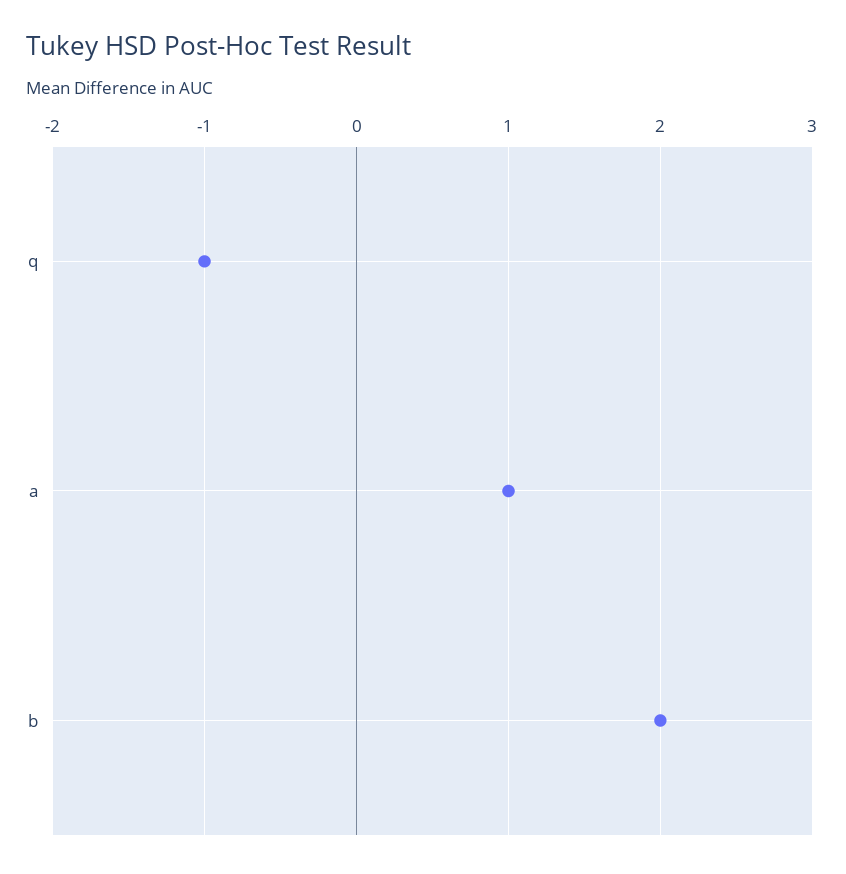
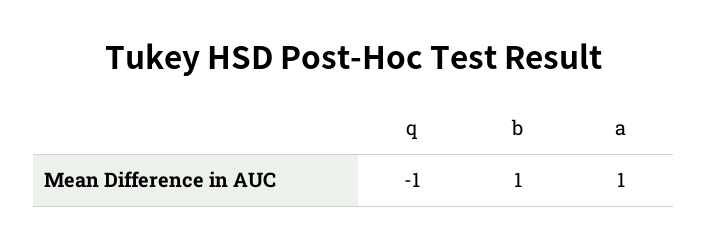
b: 2 -> 1

